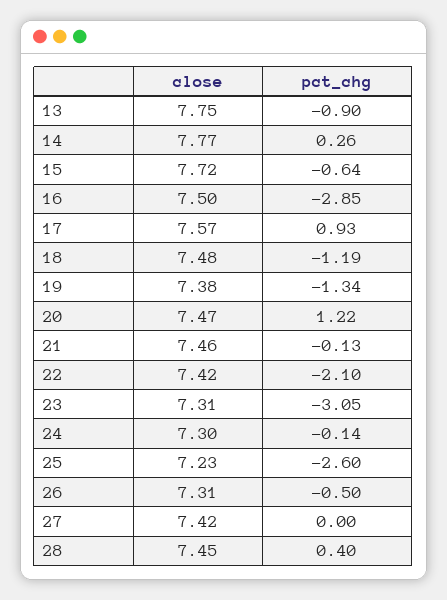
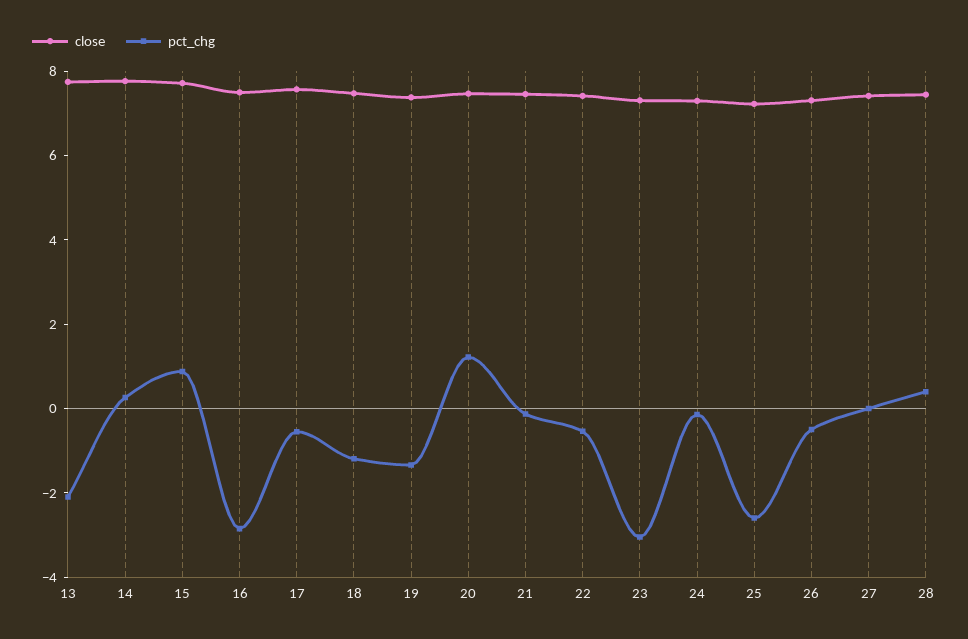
pct_chg, 13: -0.9 -> -2
pct_chg, 15: -0.64 -> 1
pct_chg, 17: 0.93 -> -0.5
pct_chg, 22: -2.1 -> -0.5

